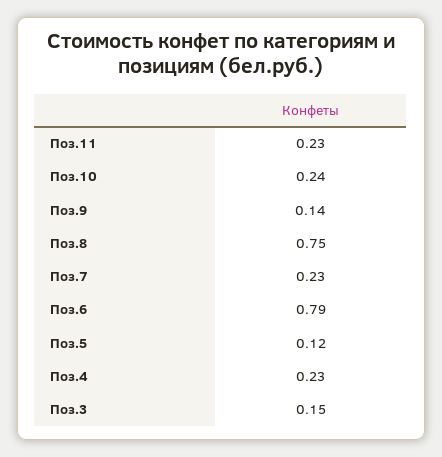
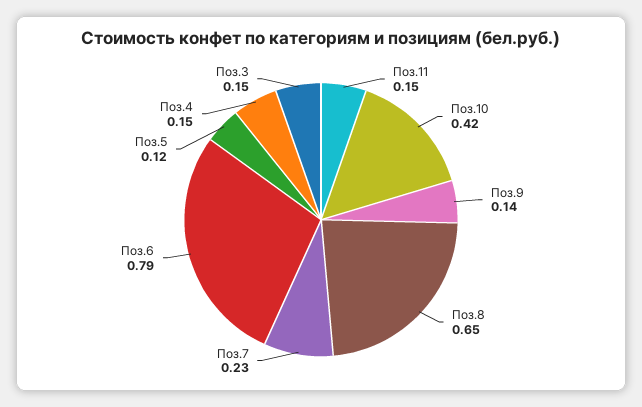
Поз.11: 0.23 -> 0.15
Поз.10: 0.24 -> 0.42
Поз.8: 0.75 -> 0.65
Поз.4: 0.23 -> 0.15

